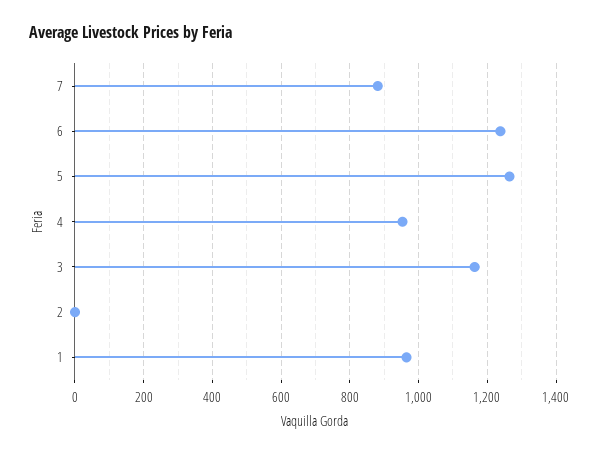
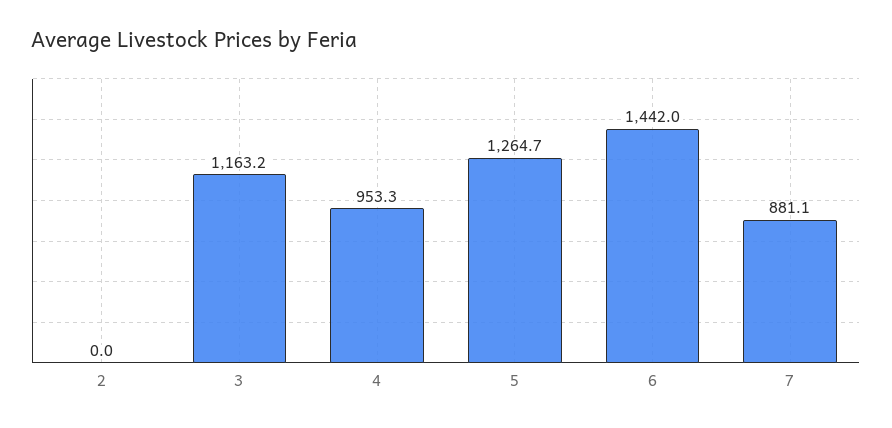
6: 1240 -> 1442
1: 960 -> none

